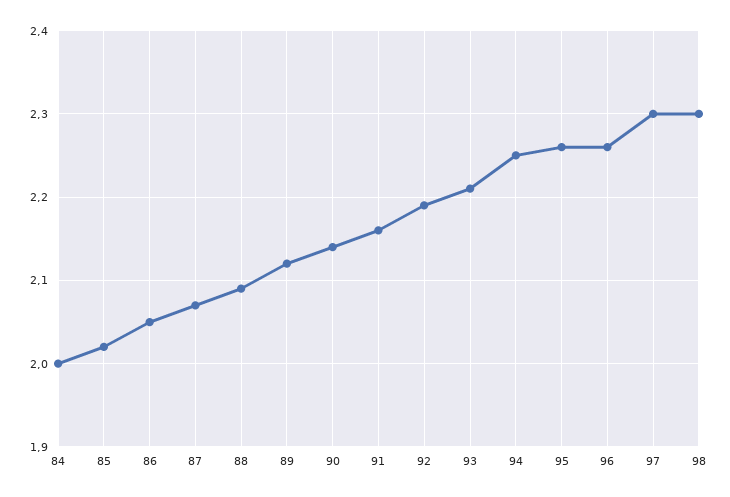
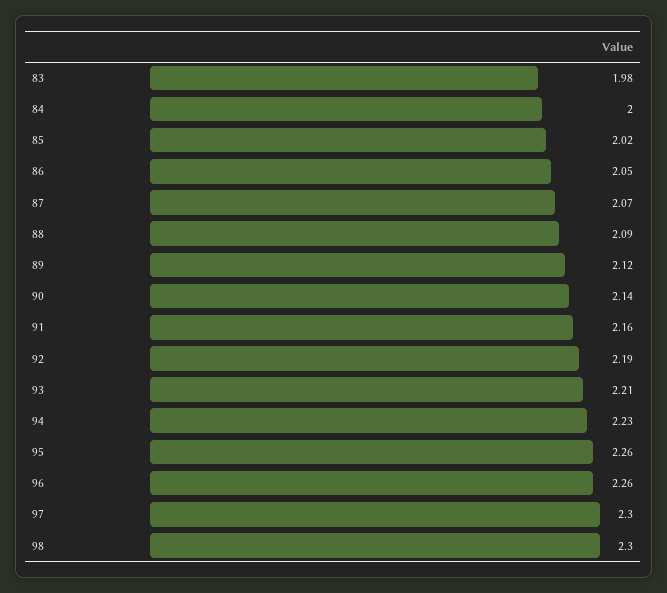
94: 2.25 -> 2.23
83: none -> 1.98

